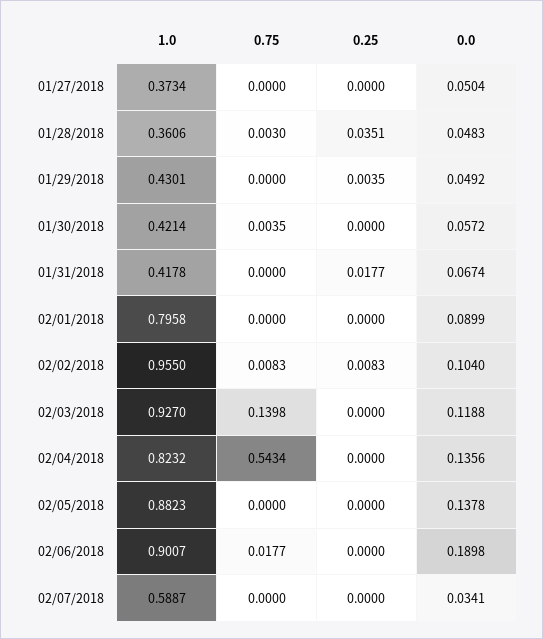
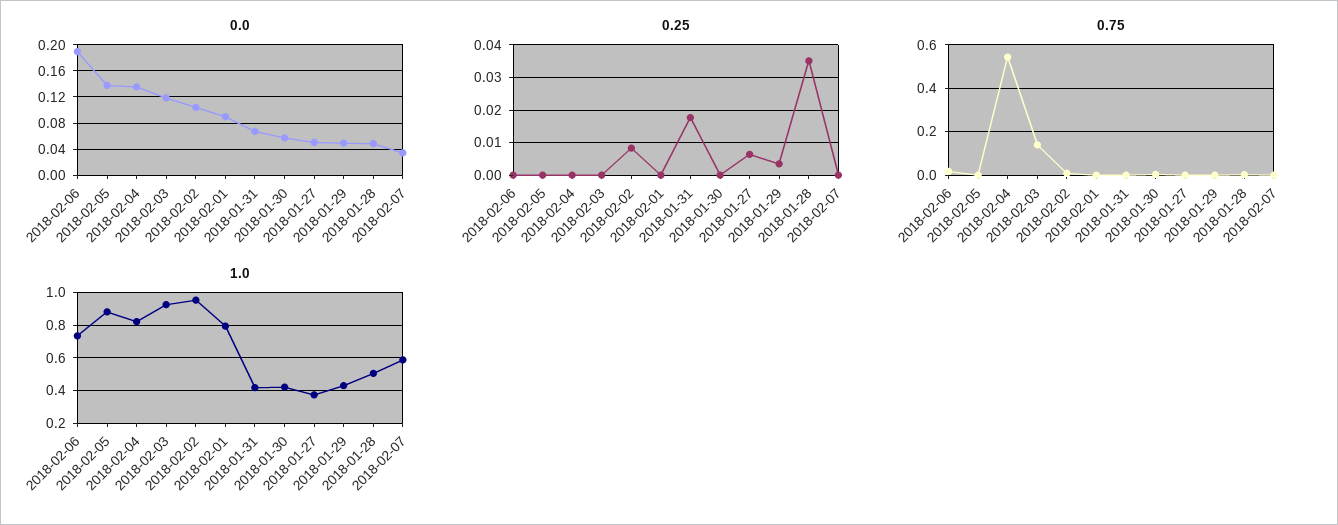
0.25, 01/27/2018: 0 -> 0.006
1.0, 01/28/2018: 0.3606 -> 0.5
1.0, 02/06/2018: 0.9007 -> 0.75

